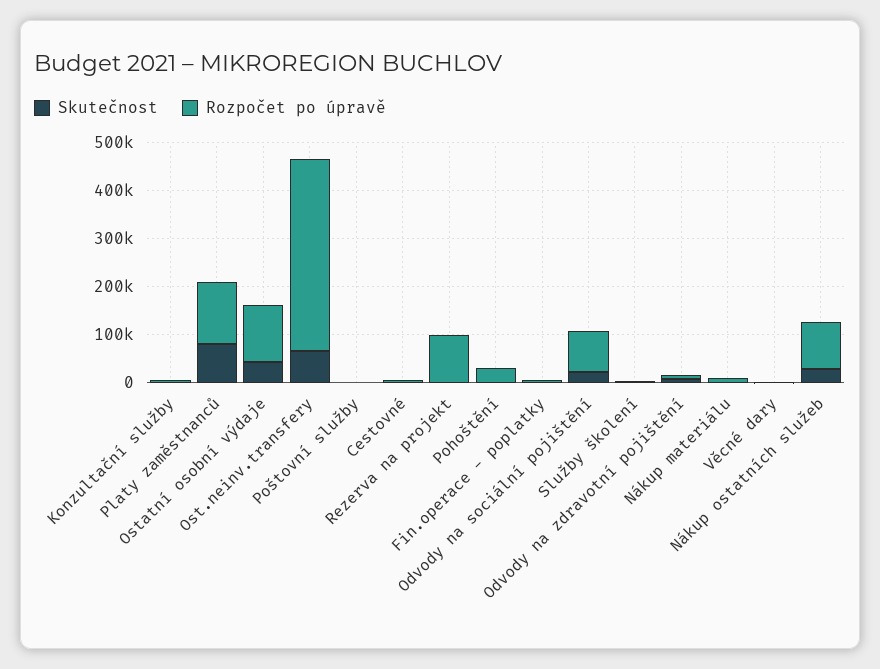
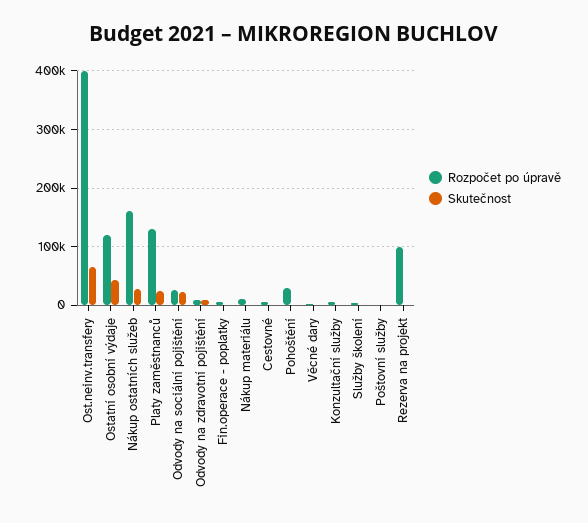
Skutečnost, Platy zaměstnanců: 80000 -> 20000
Rozpočet po úpravě, Odvody na sociální pojištění: 80000 -> 20000
Rozpočet po úpravě, Nákup ostatních služeb: 100000 -> 160000

